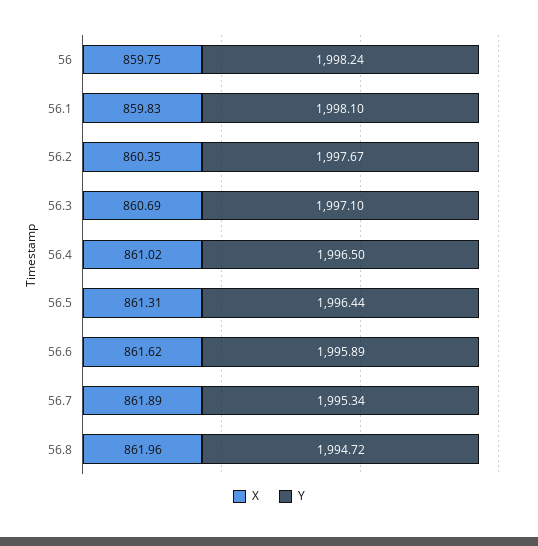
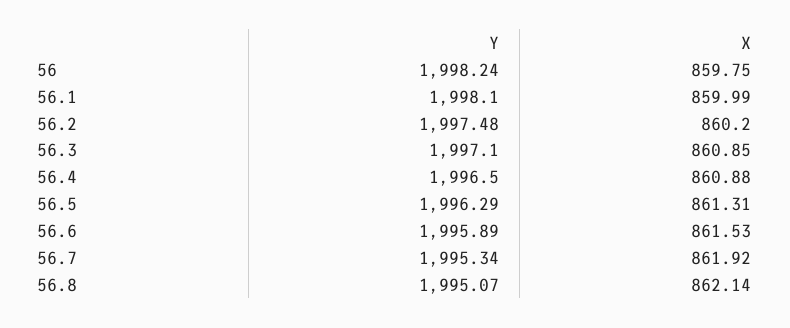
X, 56.1: 859.83 -> 859.99
X, 56.2: 860.35 -> 860.2
Y, 56.2: 1997.67 -> 1997.48
X, 56.3: 860.69 -> 860.85
X, 56.4: 861.02 -> 860.88
Y, 56.5: 1996.44 -> 1996.29
X, 56.6: 861.62 -> 861.53
X, 56.7: 861.89 -> 861.92
X, 56.8: 861.96 -> 862.14
Y, 56.8: 1994.72 -> 1995.07

